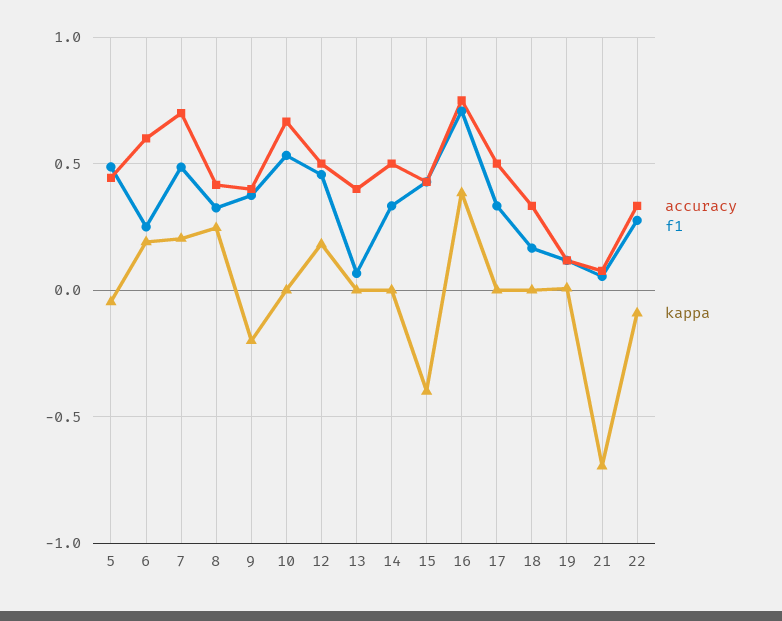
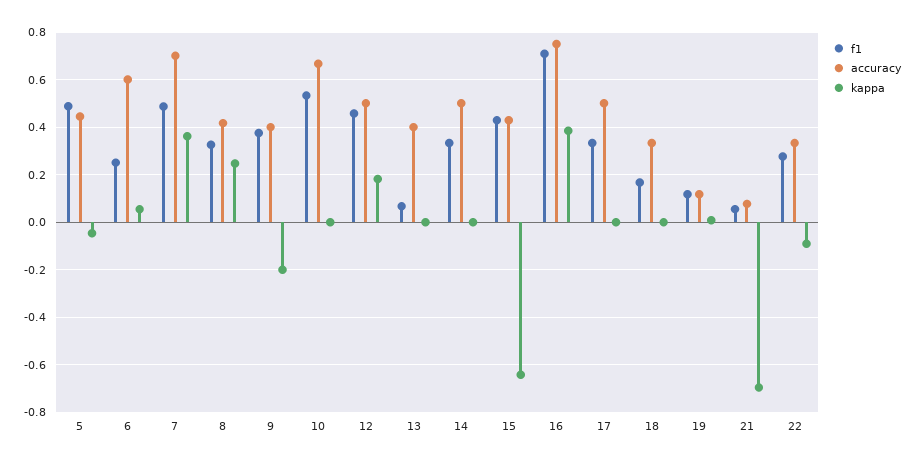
kappa, 6: 0.2 -> 0.05
kappa, 7: 0.2 -> 0.35
kappa, 15: -0.4 -> -0.65

